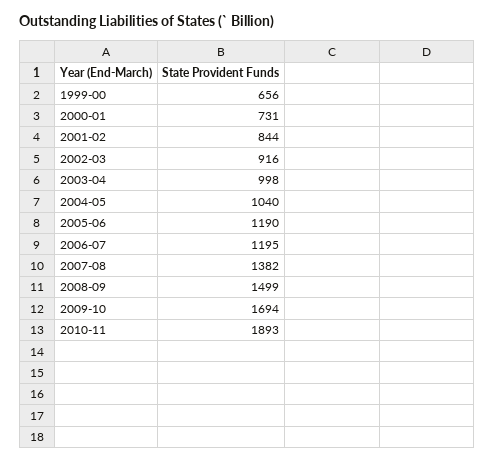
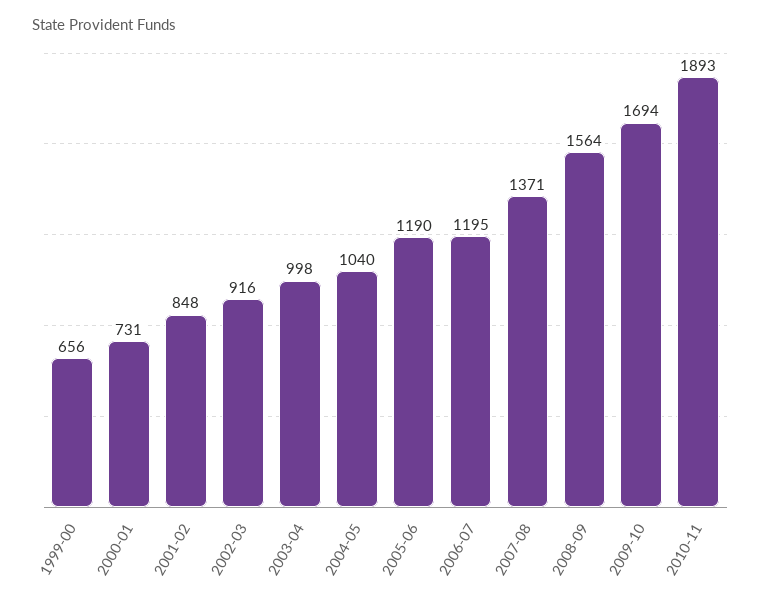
2001-02: 844 -> 848
2007-08: 1382 -> 1371
2008-09: 1499 -> 1564

